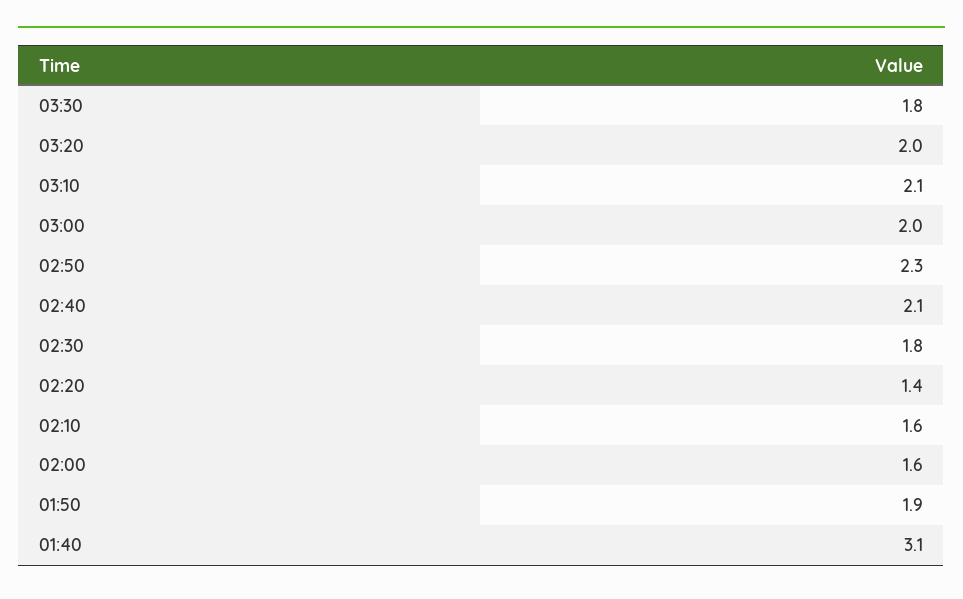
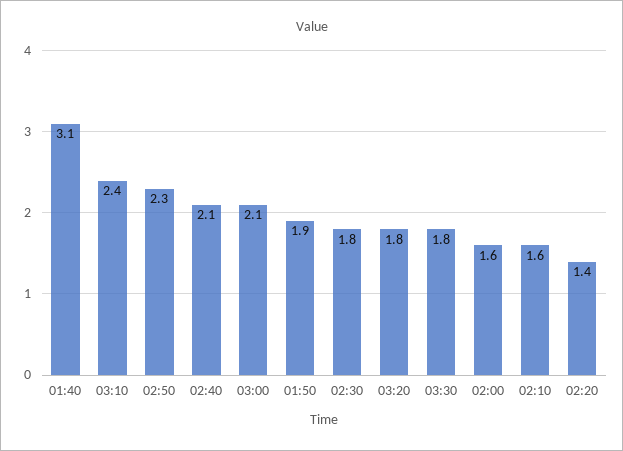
03:20: 2 -> 1.8
03:10: 2.1 -> 2.4
03:00: 2 -> 2.1

